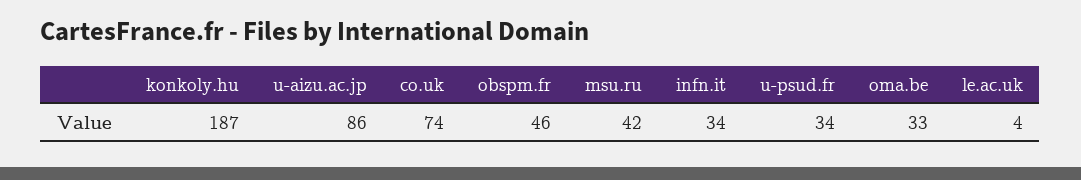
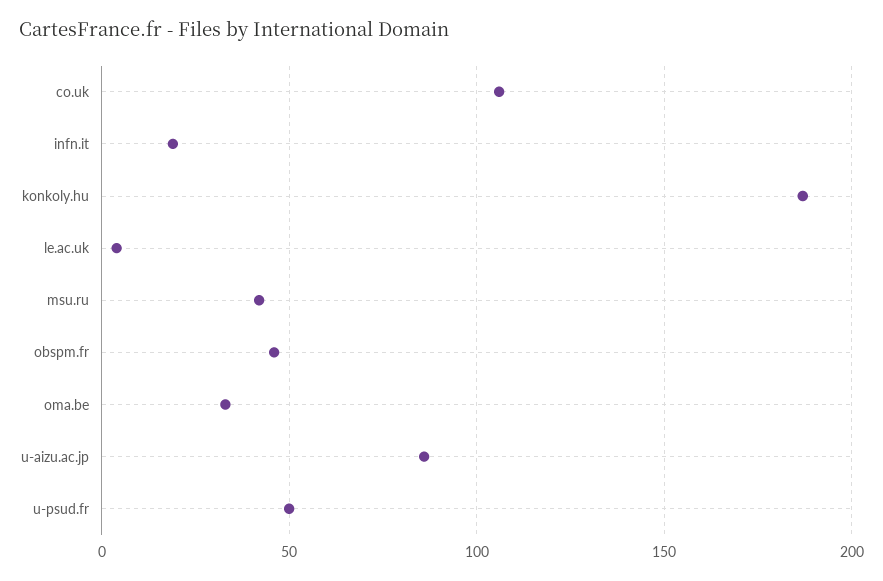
co.uk: 74 -> 105
infn.it: 34 -> 20
u-psud.fr: 34 -> 50

